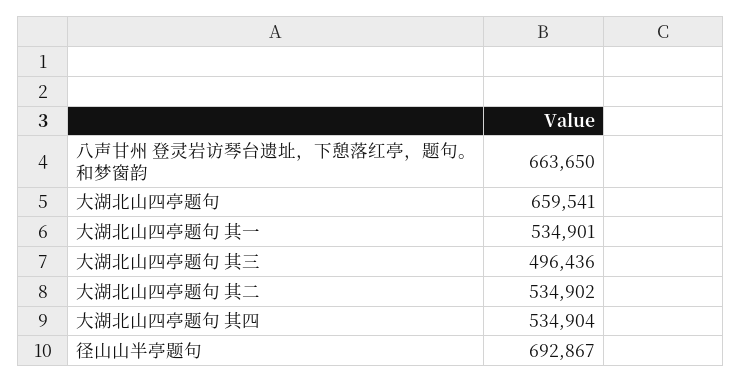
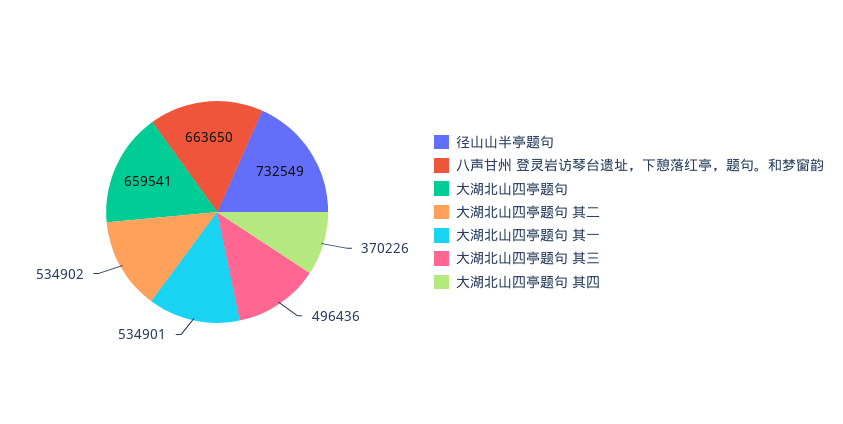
大湖北山四亭题句 其四: 534904 -> 370226
径山山半亭题句: 692867 -> 732549

